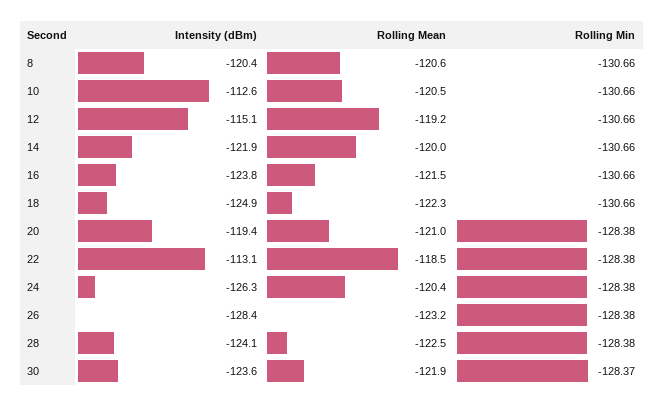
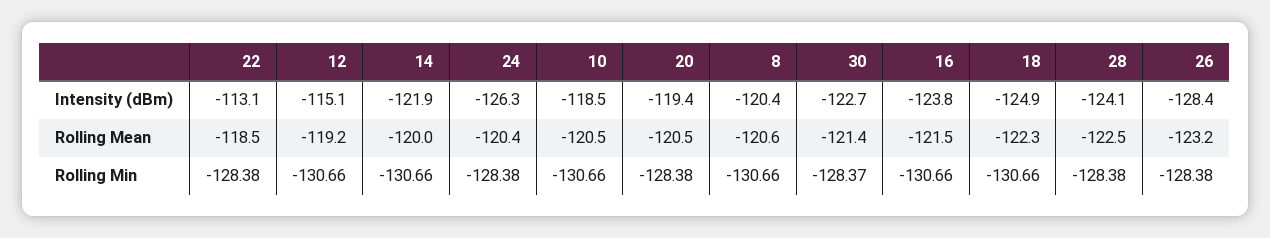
Intensity (dBm), 10: -112.6 -> -118.5
Rolling Mean, 20: -121 -> -120.5
Intensity (dBm), 30: -123.6 -> -122.7
Rolling Mean, 30: -121.9 -> -121.4

